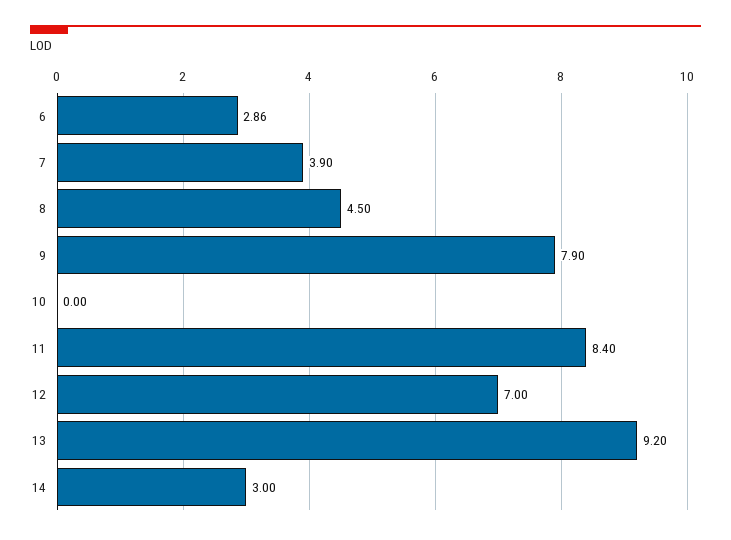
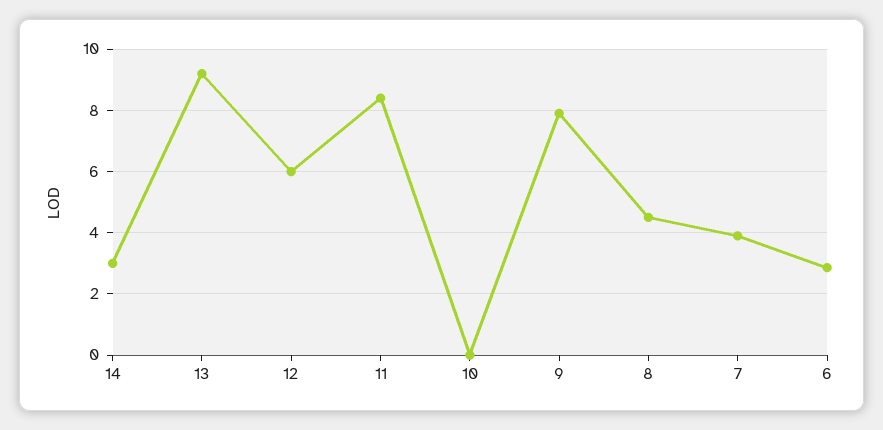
12: 7 -> 6

